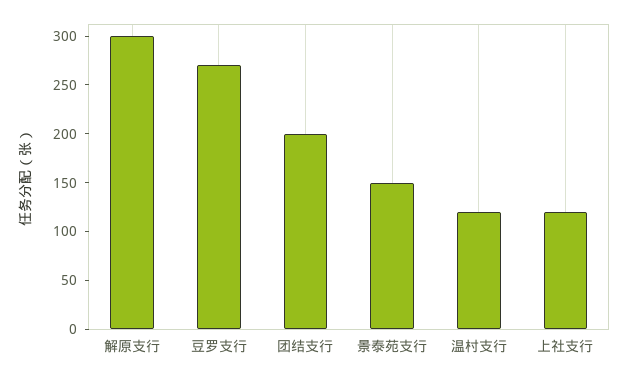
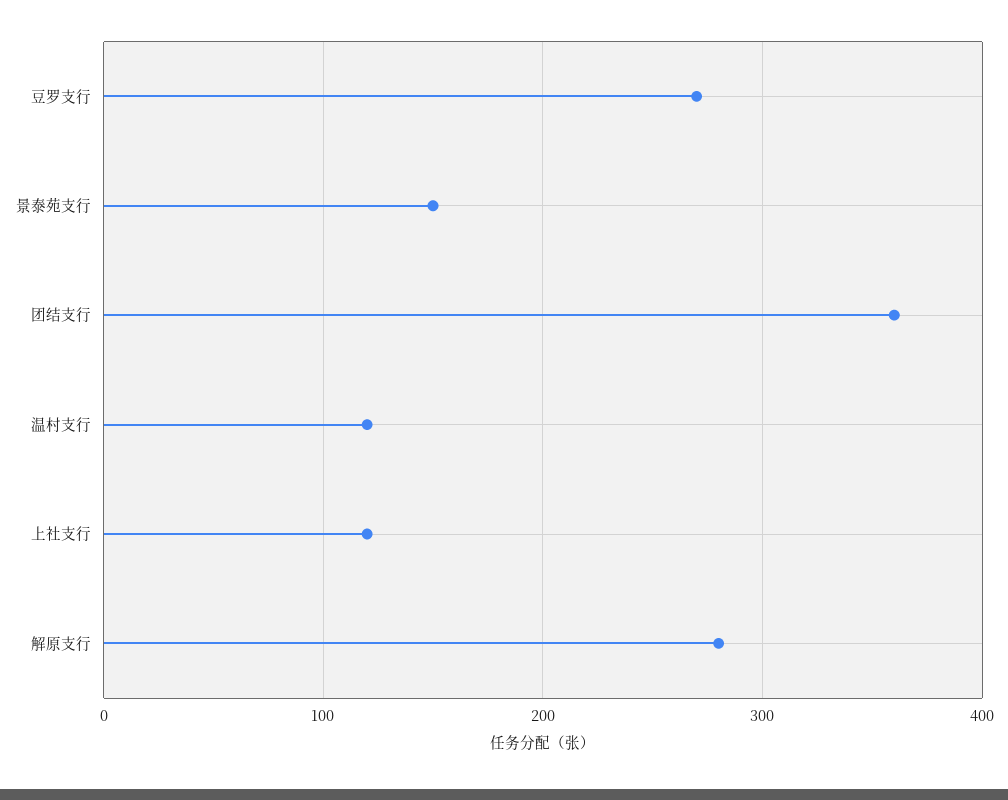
解原支行: 300 -> 280
团结支行: 200 -> 360

